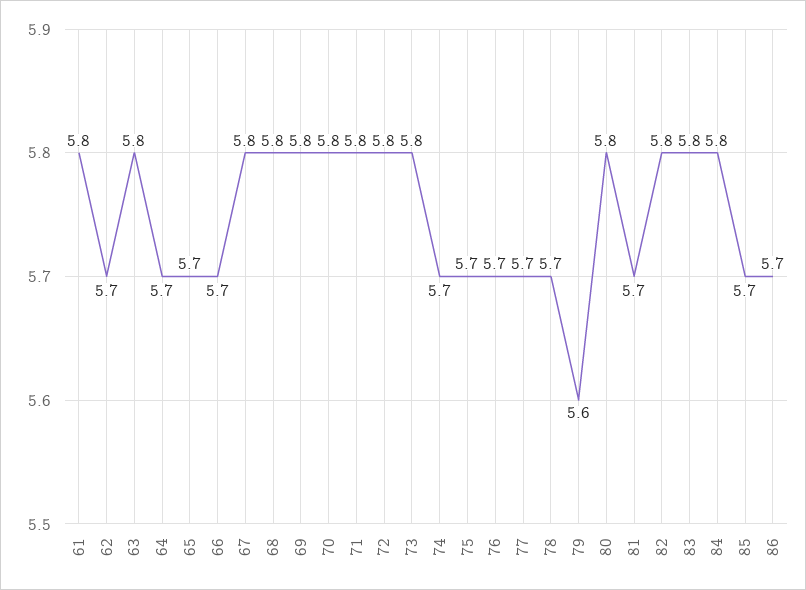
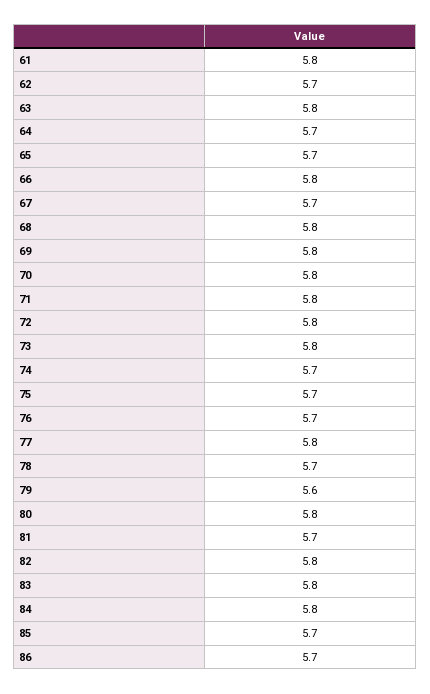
66: 5.7 -> 5.8
67: 5.8 -> 5.7
77: 5.7 -> 5.8

